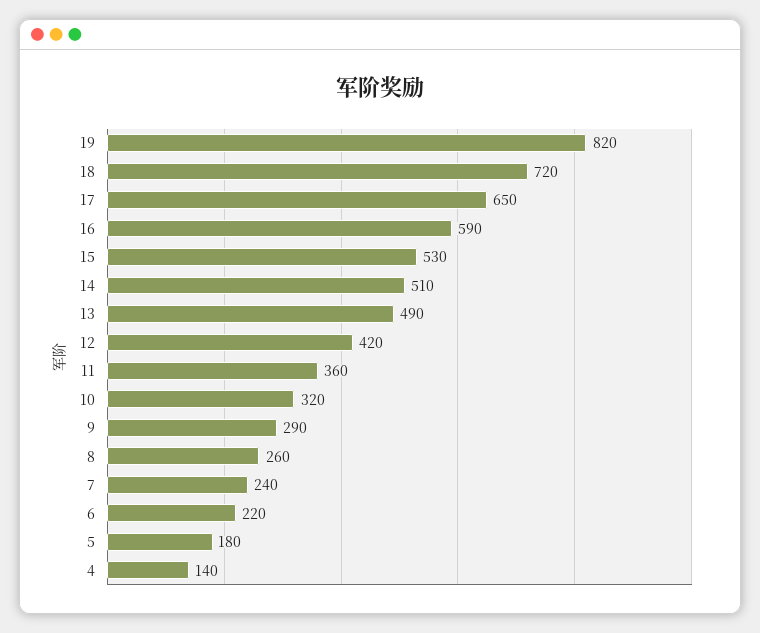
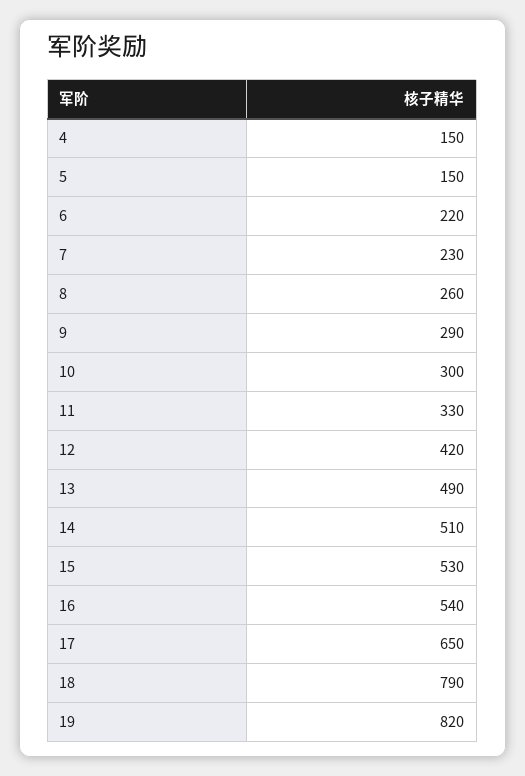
18: 720 -> 790
16: 590 -> 540
11: 360 -> 330
10: 320 -> 300
7: 240 -> 230
5: 180 -> 150
4: 140 -> 150

